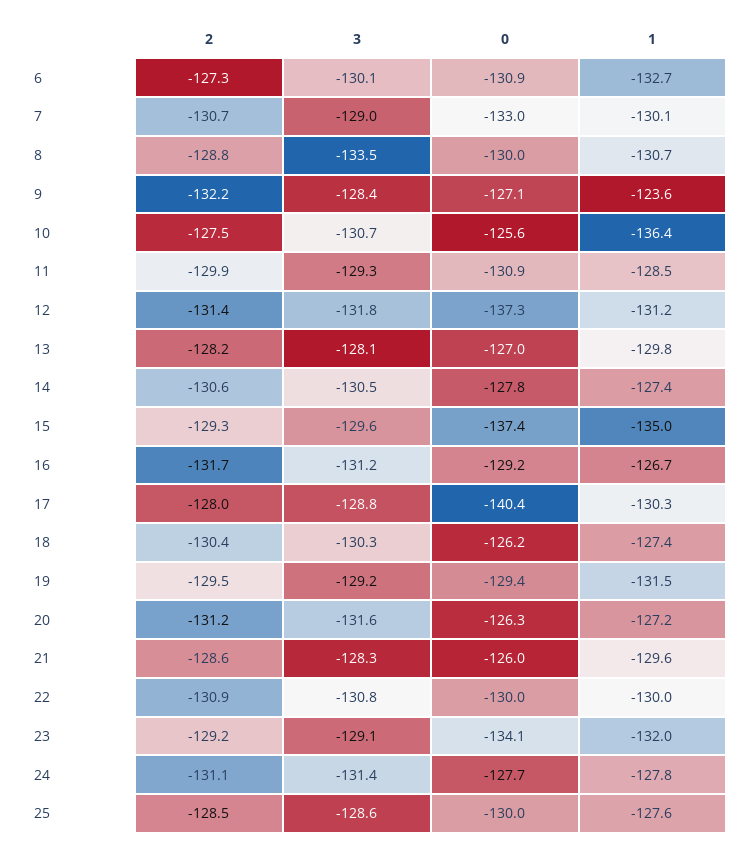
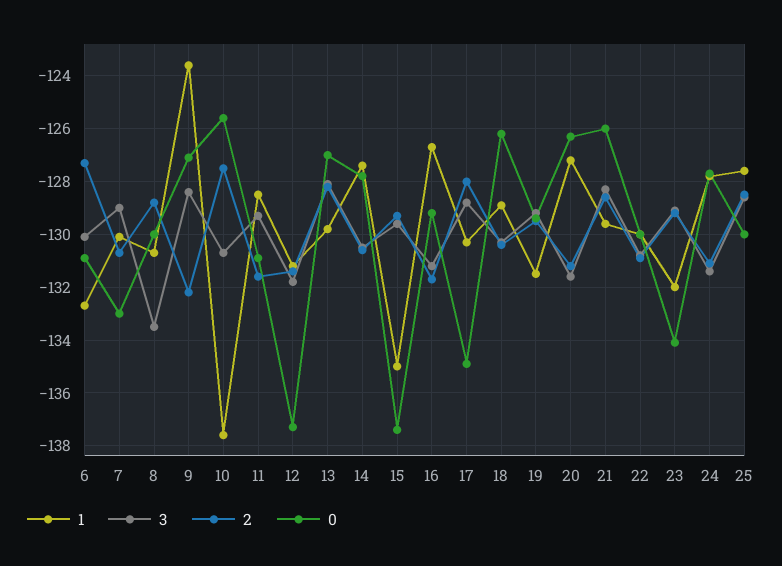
1, 10: -136.4 -> -137.5
2, 11: -129.9 -> -131.5
0, 17: -140.4 -> -135
1, 18: -127.4 -> -129

